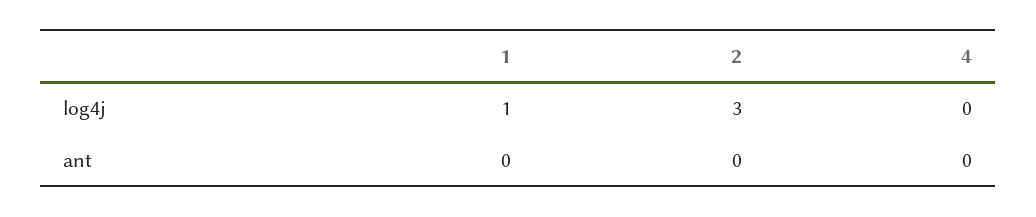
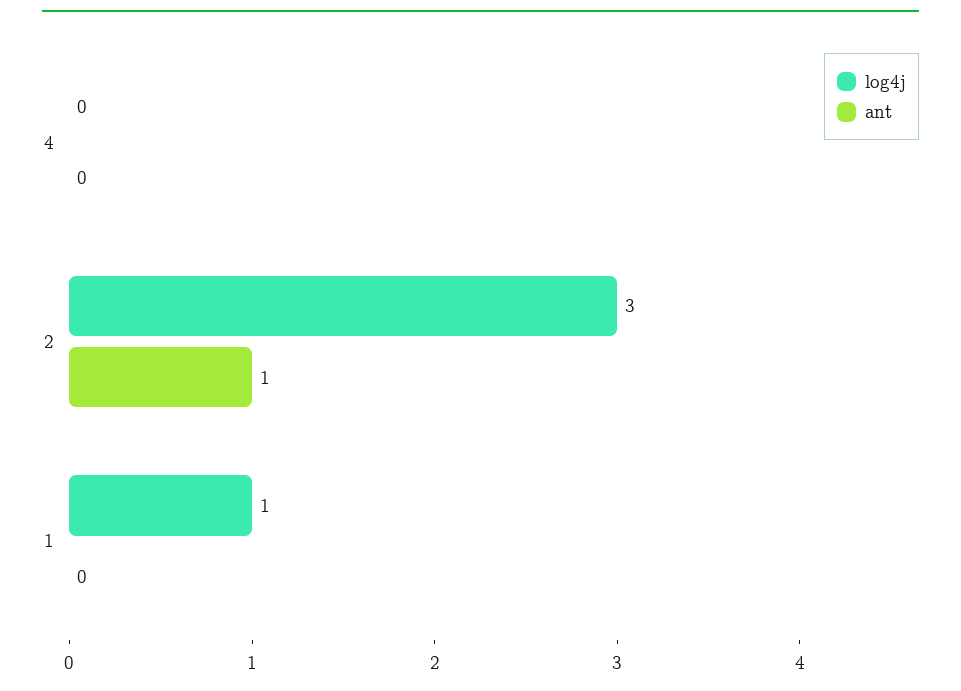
ant, 2: 0 -> 1

